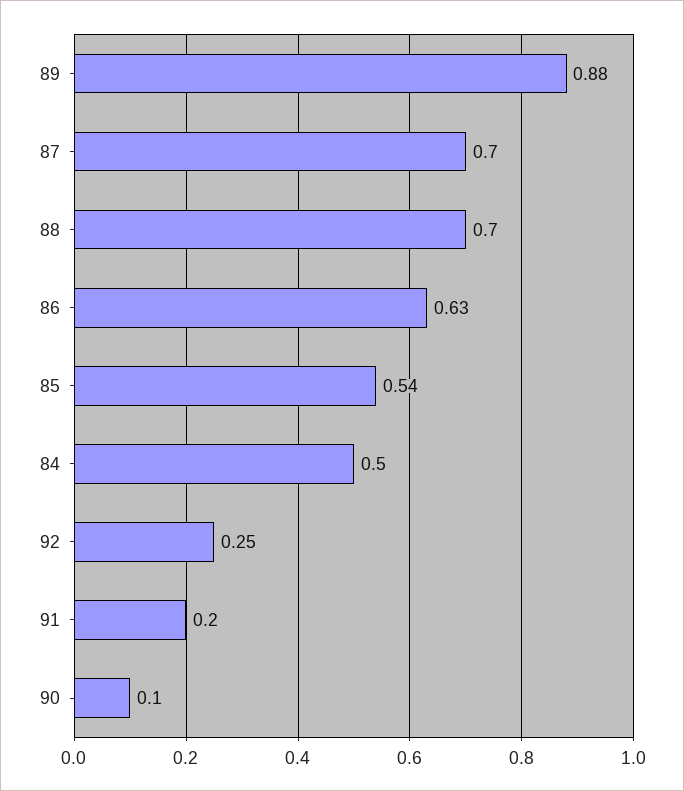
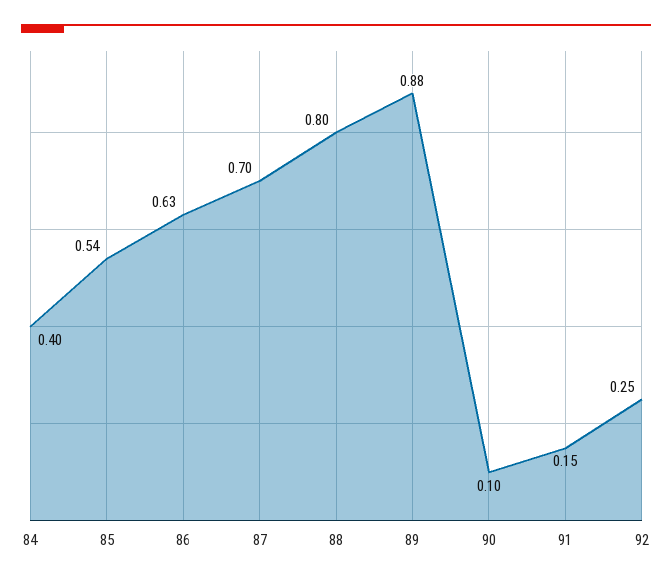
88: 0.7 -> 0.8
84: 0.5 -> 0.4
91: 0.2 -> 0.15

